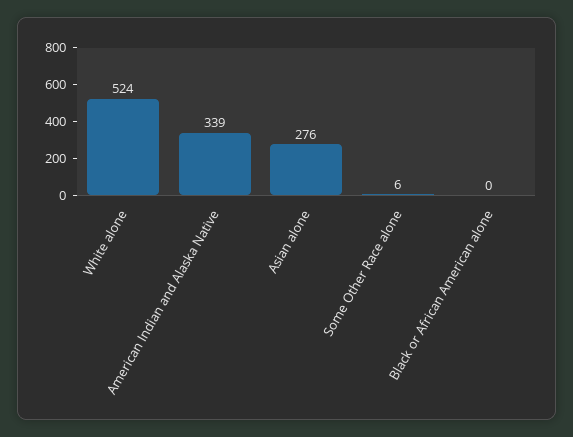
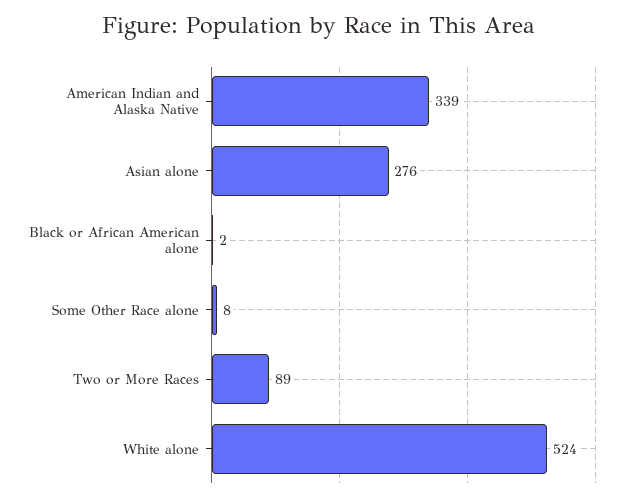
Some Other Race alone: 6 -> 8
Black or African American alone: 0 -> 2
Two or More Races: none -> 89

